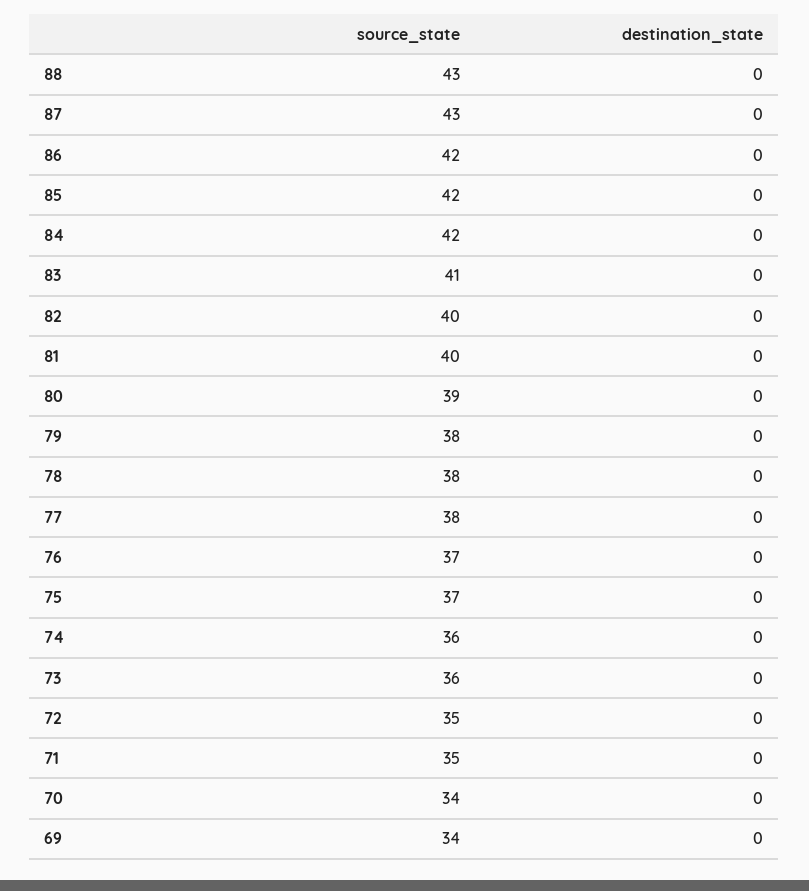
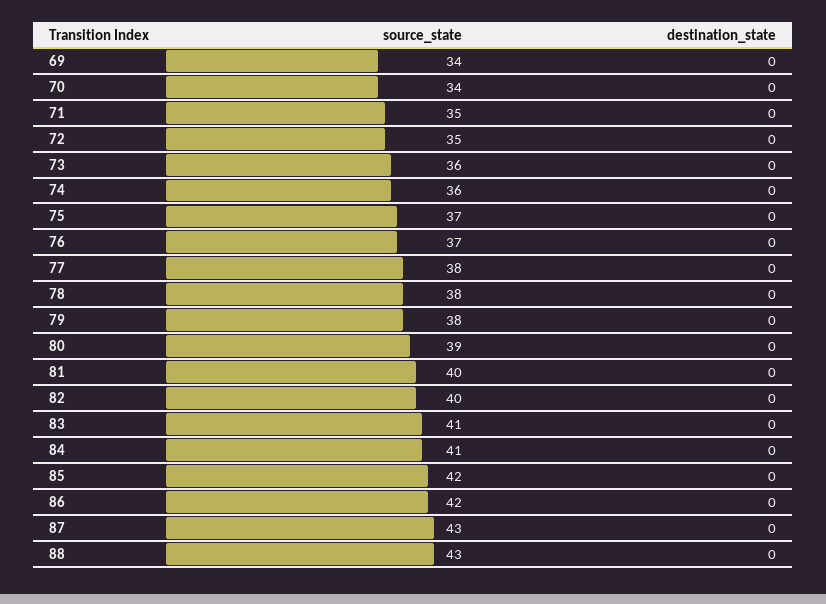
source_state, 84: 42 -> 41

